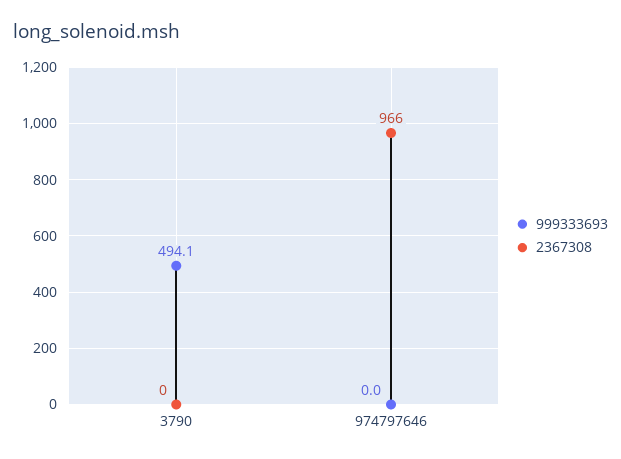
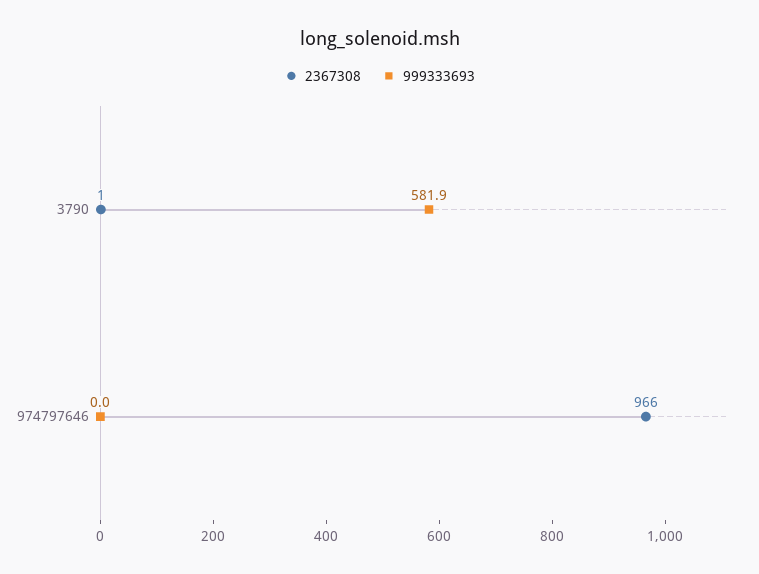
999333693, 3790: 494.1 -> 581.9
2367308, 3790: 0 -> 1

